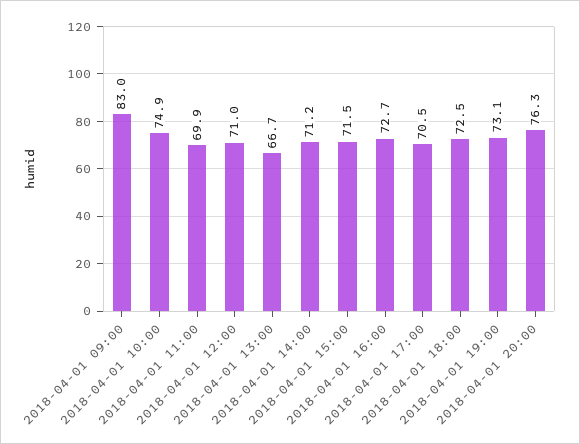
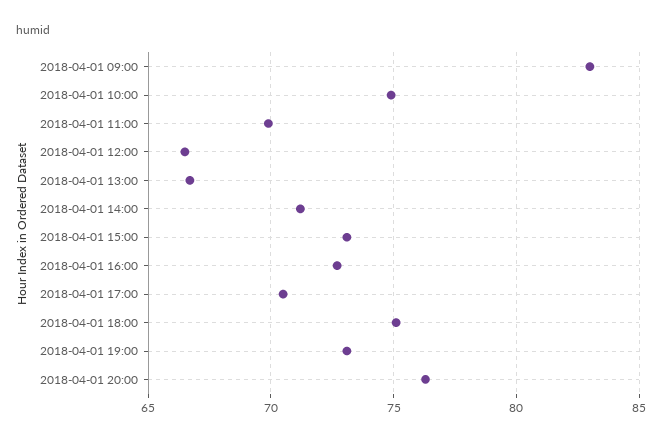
2018-04-01 12:00: 71 -> 66.5
2018-04-01 15:00: 71.5 -> 73
2018-04-01 18:00: 72.5 -> 75

